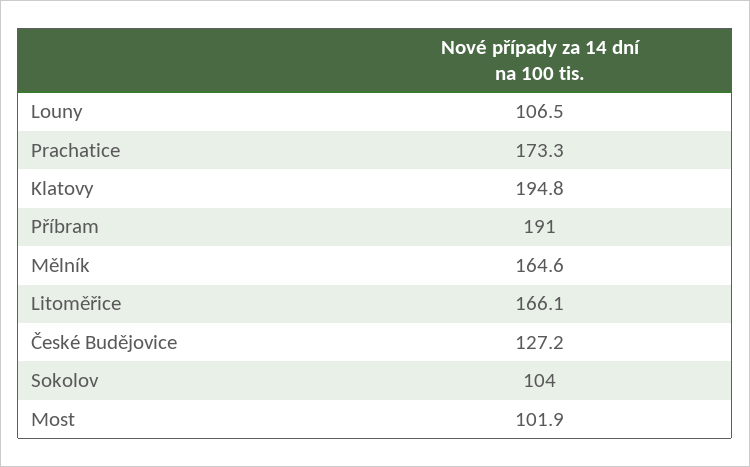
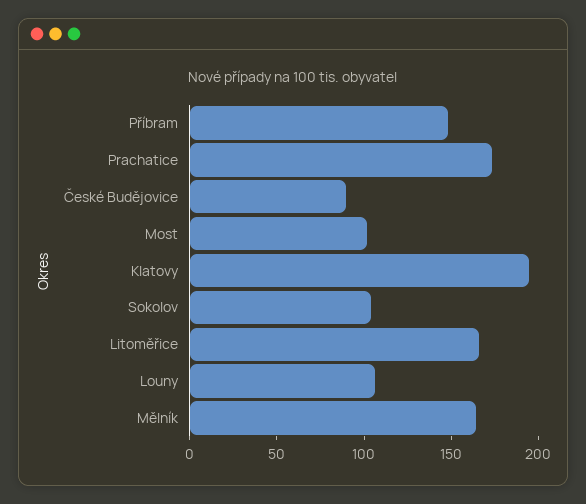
Příbram: 191 -> 150
České Budějovice: 127.2 -> 90

